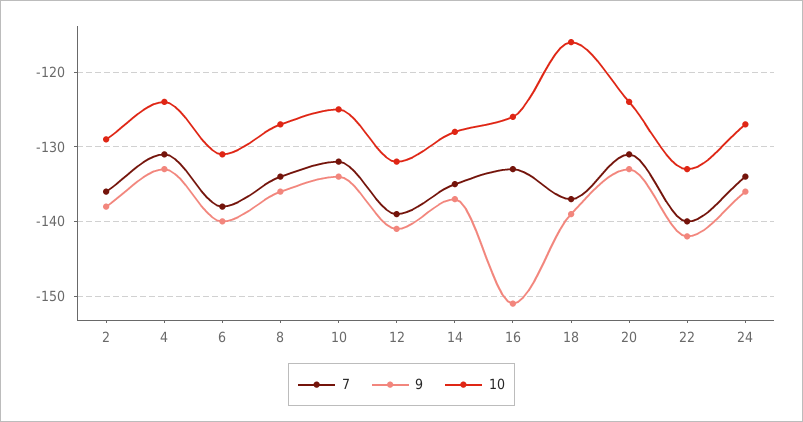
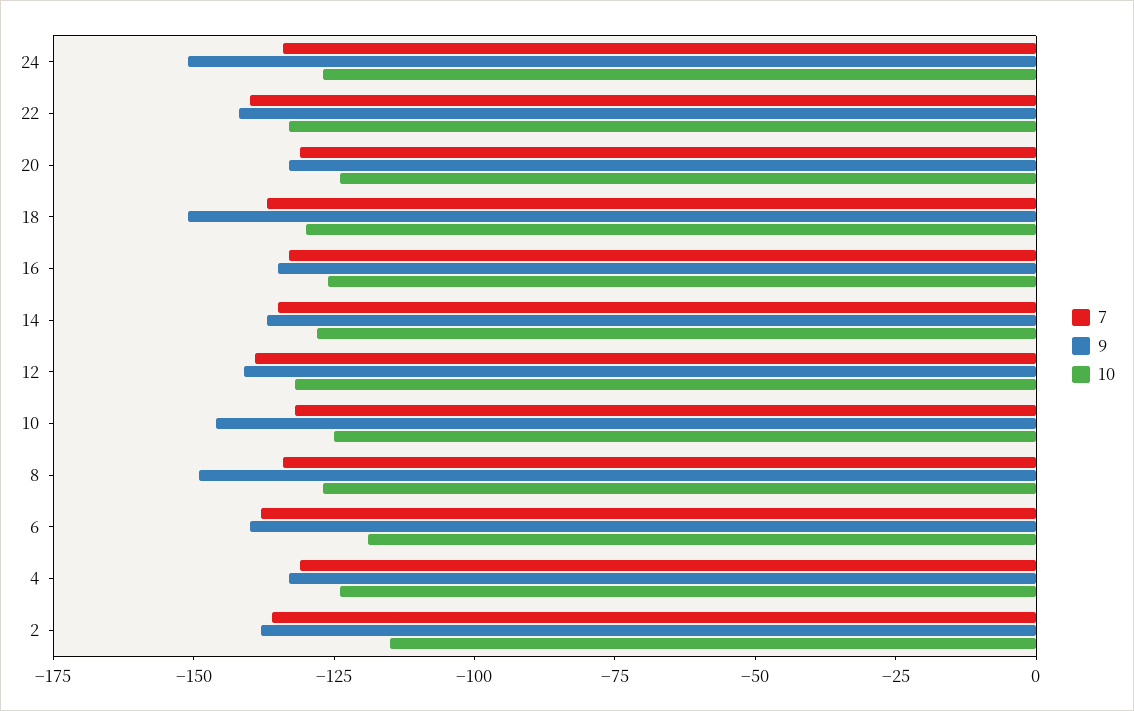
10, 2: -129 -> -115
10, 6: -131 -> -120
9, 8: -136 -> -150
9, 10: -134 -> -145
9, 16: -151 -> -135
9, 18: -139 -> -150
10, 18: -116 -> -130
9, 24: -136 -> -150

